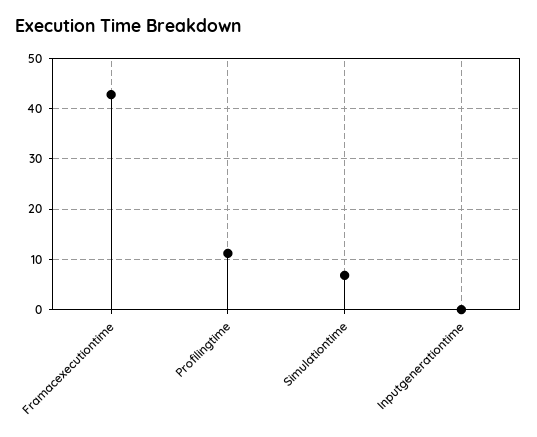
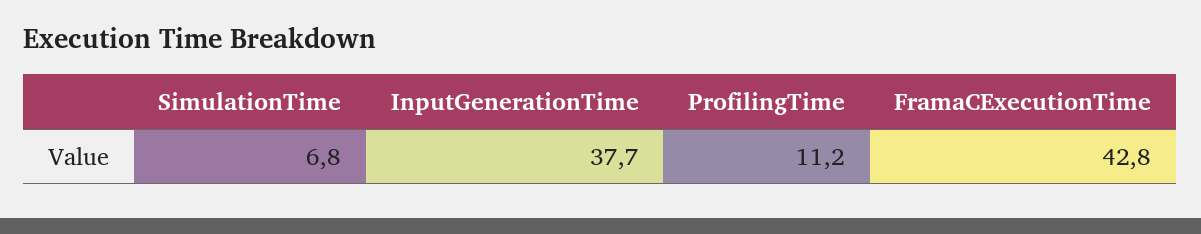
Inputgenerationtime: 0 -> 37.7

